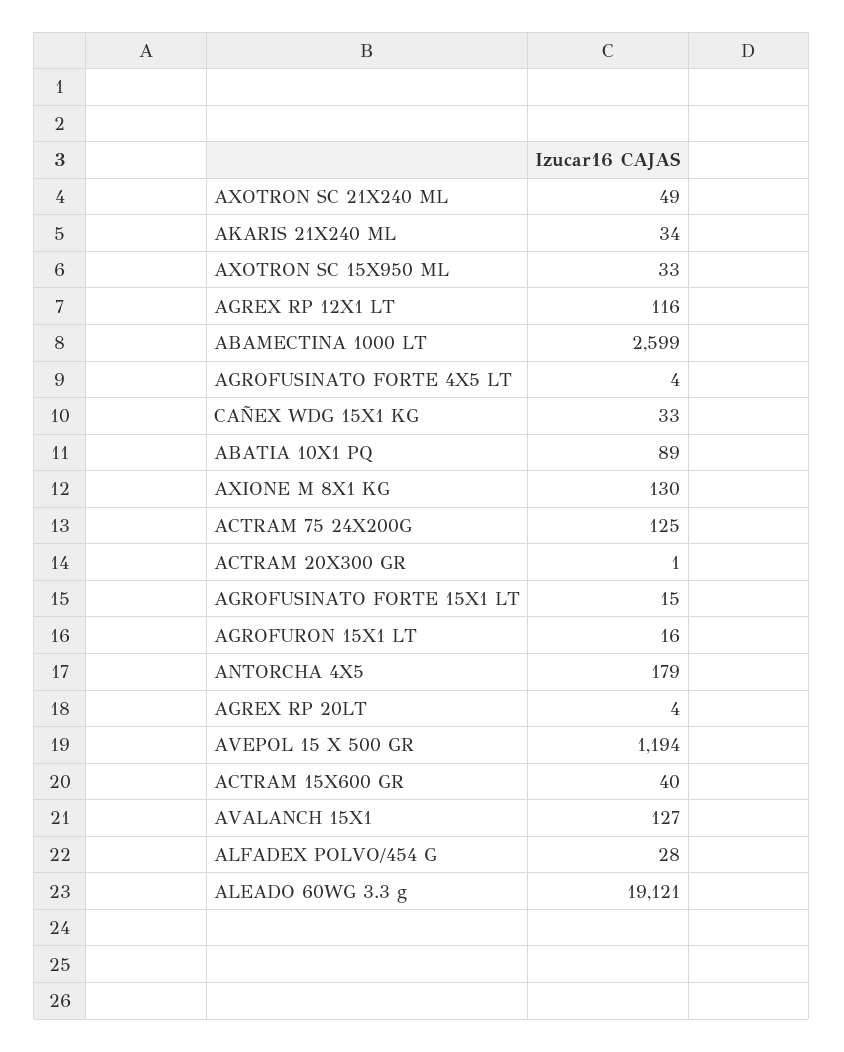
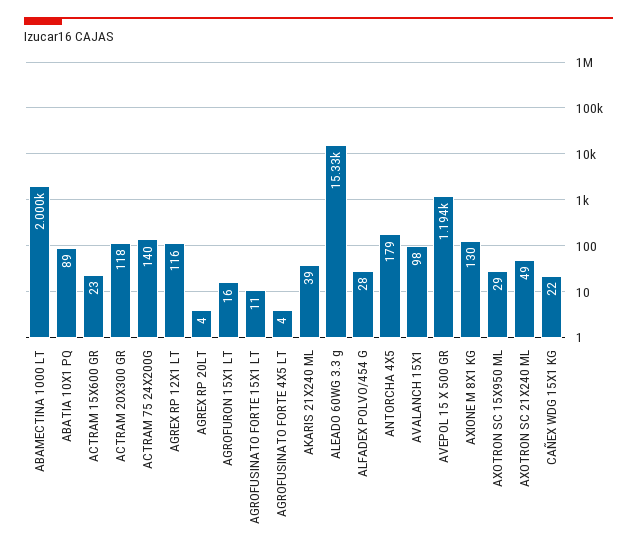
AKARIS 21X240 ML: 34 -> 39
AXOTRON SC 15X950 ML: 33 -> 29
ABAMECTINA 1000 LT: 2599 -> 2000
CAÑEX WDG 15X1 KG: 33 -> 22
ACTRAM 75 24X200G: 125 -> 140
ACTRAM 20X300 GR: 1 -> 118
AGROFUSINATO FORTE 15X1 LT: 15 -> 11
ACTRAM 15X600 GR: 40 -> 23
AVALANCH 15X1: 127 -> 98
ALEADO 60WG 3.3 g: 19121 -> 15330

